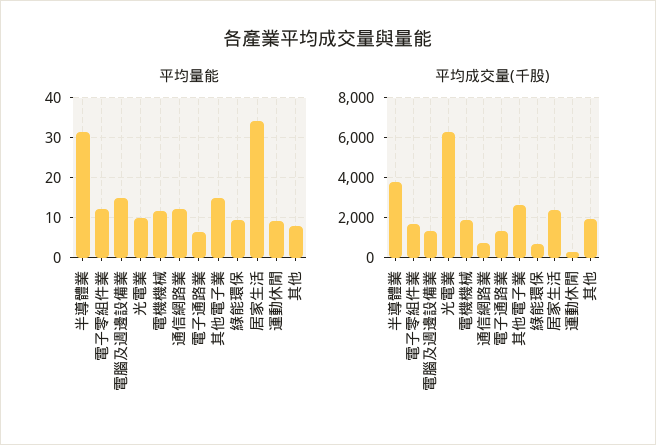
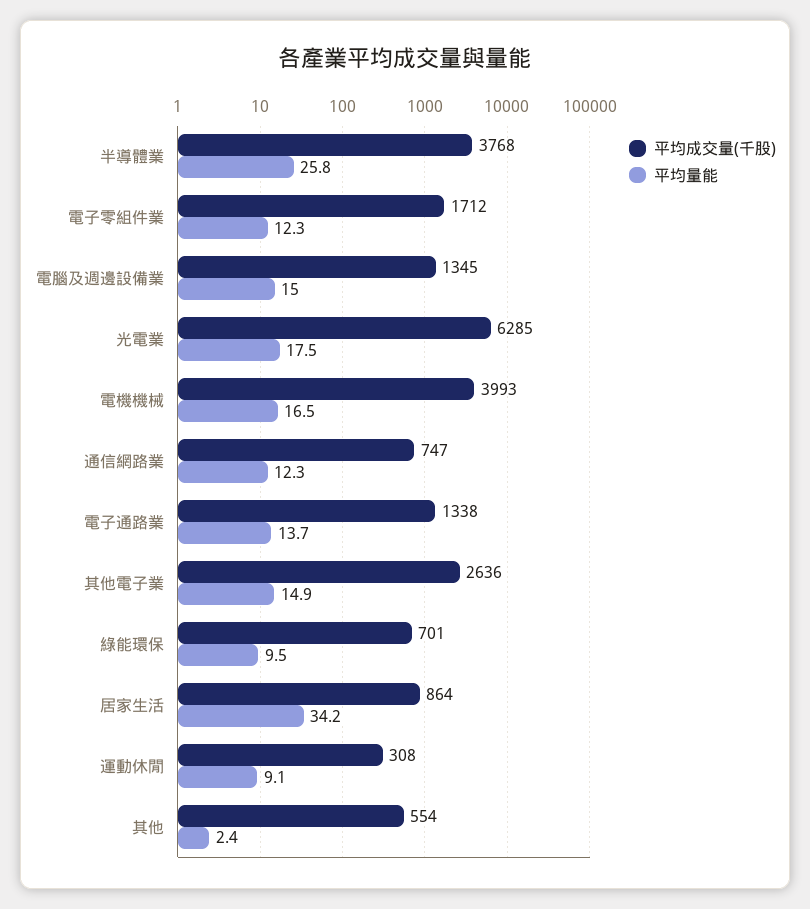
平均量能, 半導體業: 32 -> 25.8
平均量能, 光電業: 10 -> 17.5
平均量能, 電機機械: 12 -> 16.5
平均量能, 電子通路業: 6 -> 13.7
平均量能, 其他: 8 -> 2.4
平均成交量(千股), 電機機械: 2000 -> 3993
平均成交量(千股), 居家生活: 2500 -> 864
平均成交量(千股), 其他: 2000 -> 554

